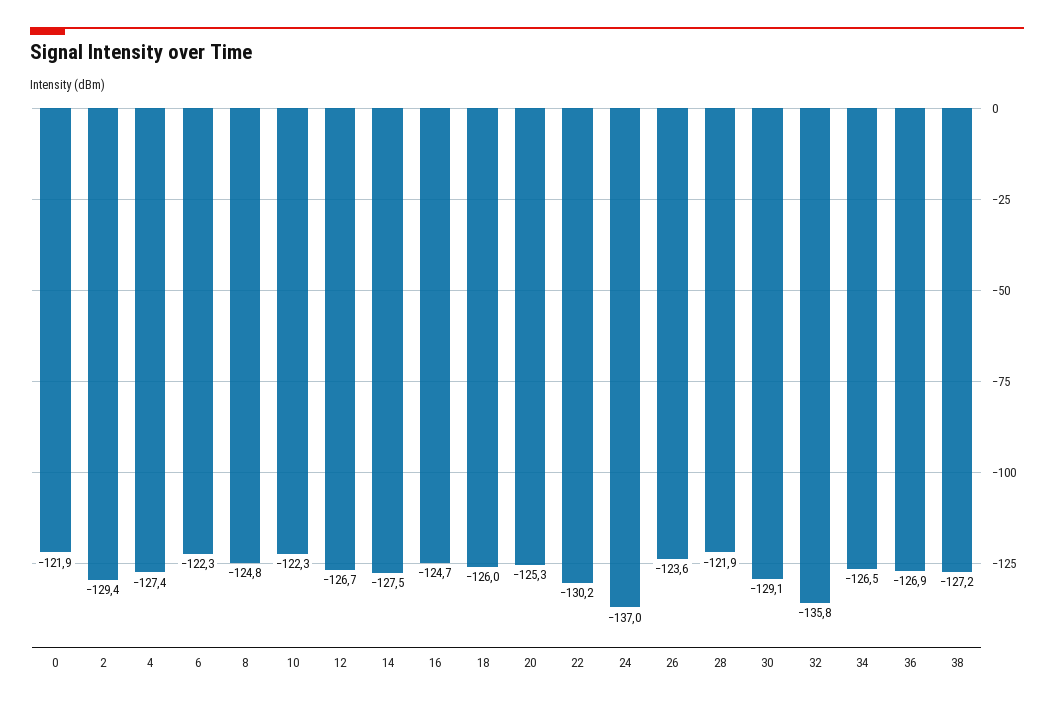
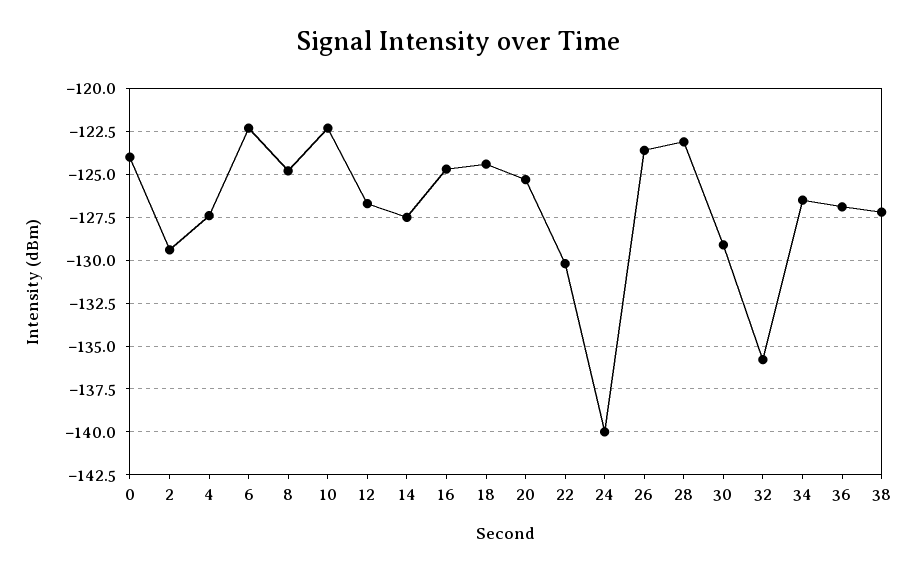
0: -121.9 -> -124
18: -126 -> -124.5
24: -137 -> -140
28: -121.9 -> -123

